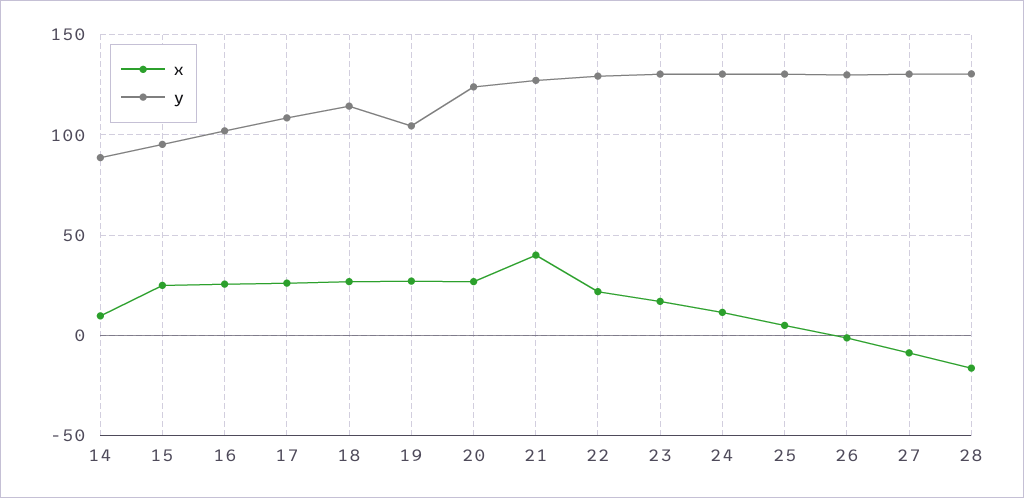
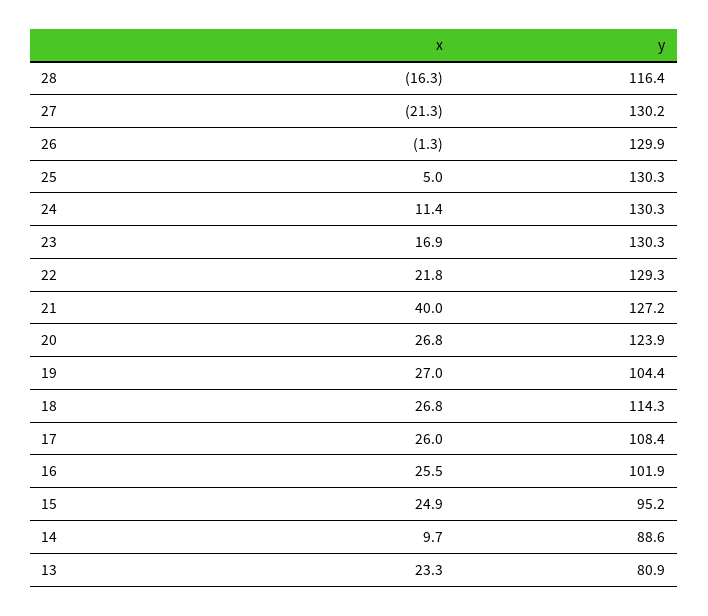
x, 27: -10 -> -21.3
y, 28: 130 -> 116.4
x, 13: none -> 23.3
y, 13: none -> 80.9

